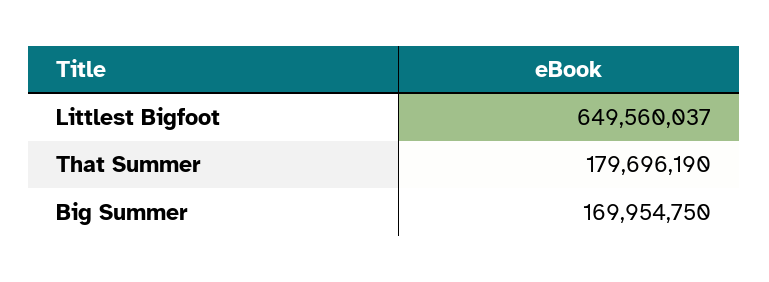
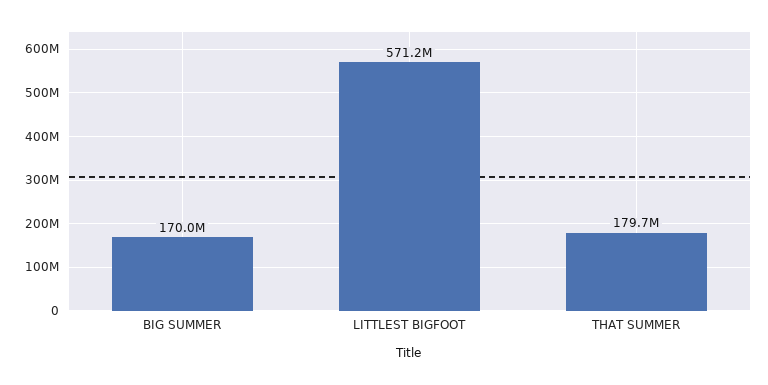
Littlest Bigfoot: 649560037 -> 571200000

